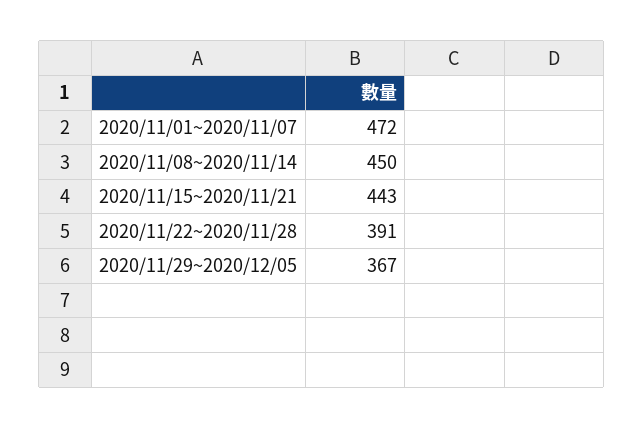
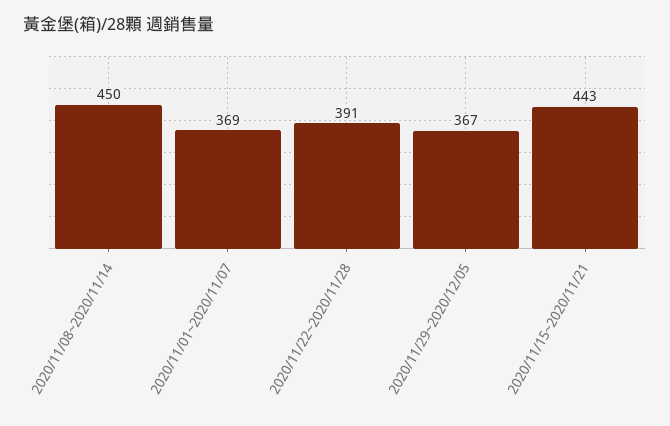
2020/11/01~2020/11/07: 472 -> 369

